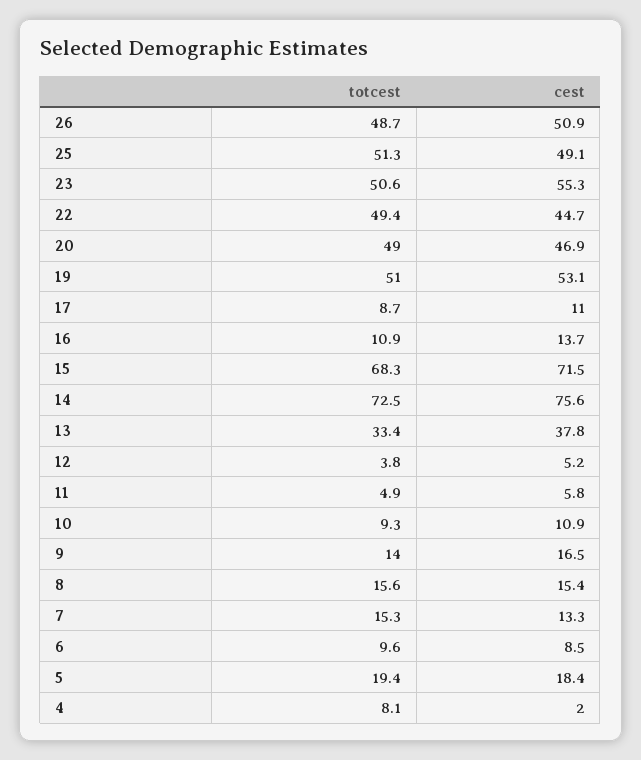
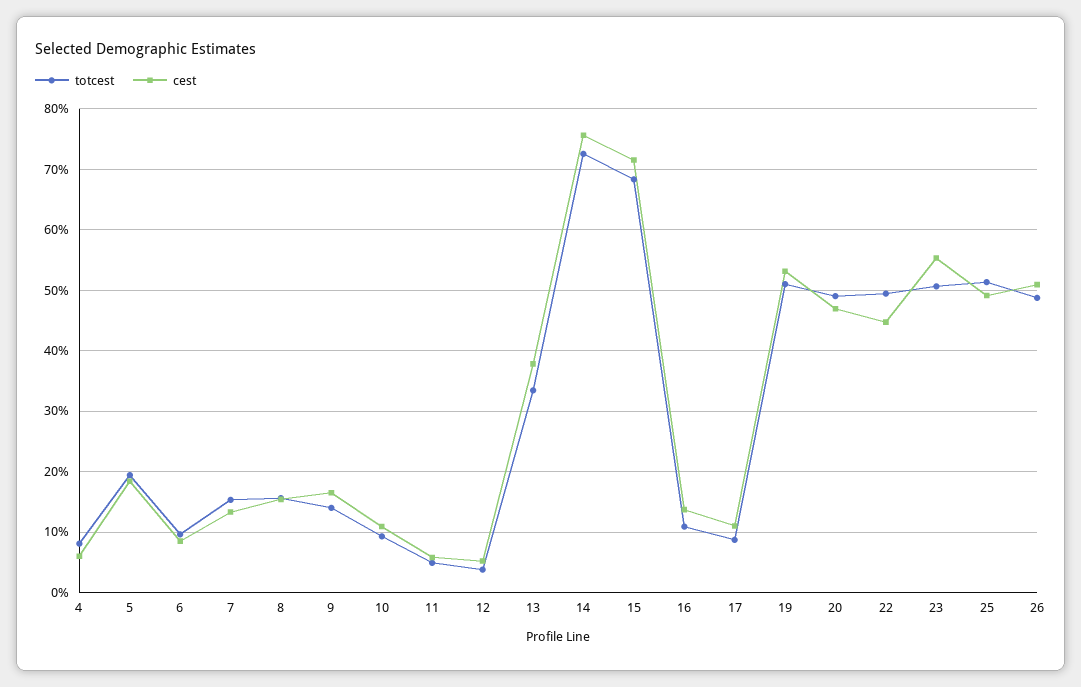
cest, 4: 2 -> 6

